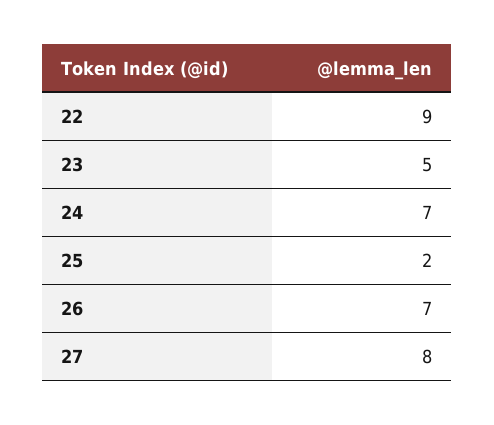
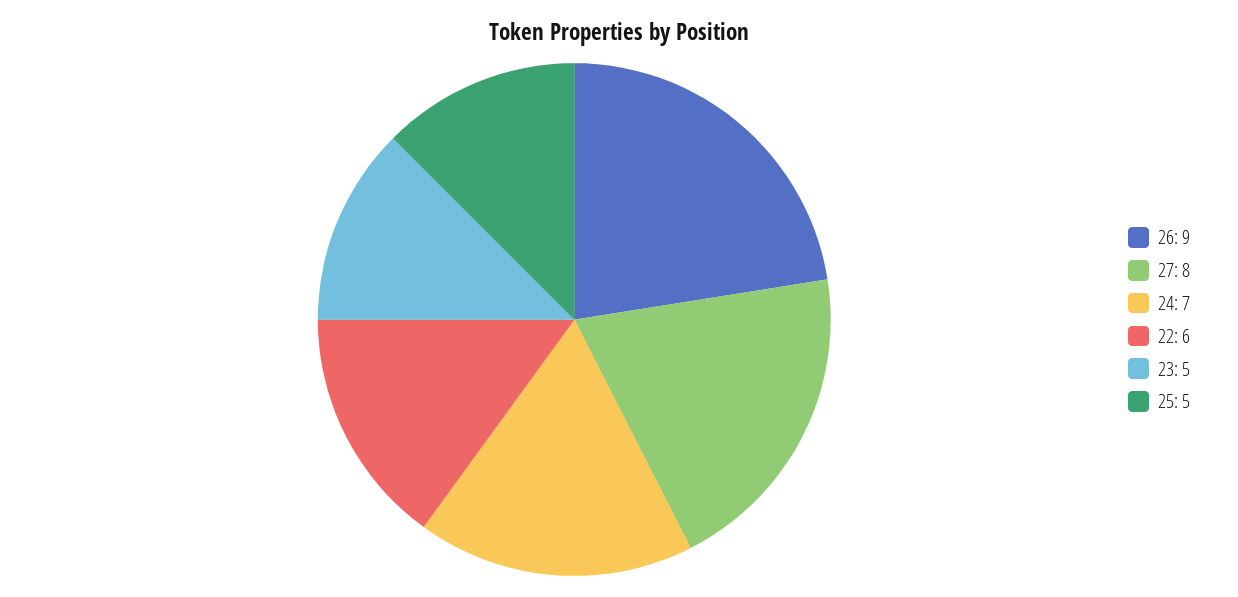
22: 9 -> 6
25: 2 -> 5
26: 7 -> 9

